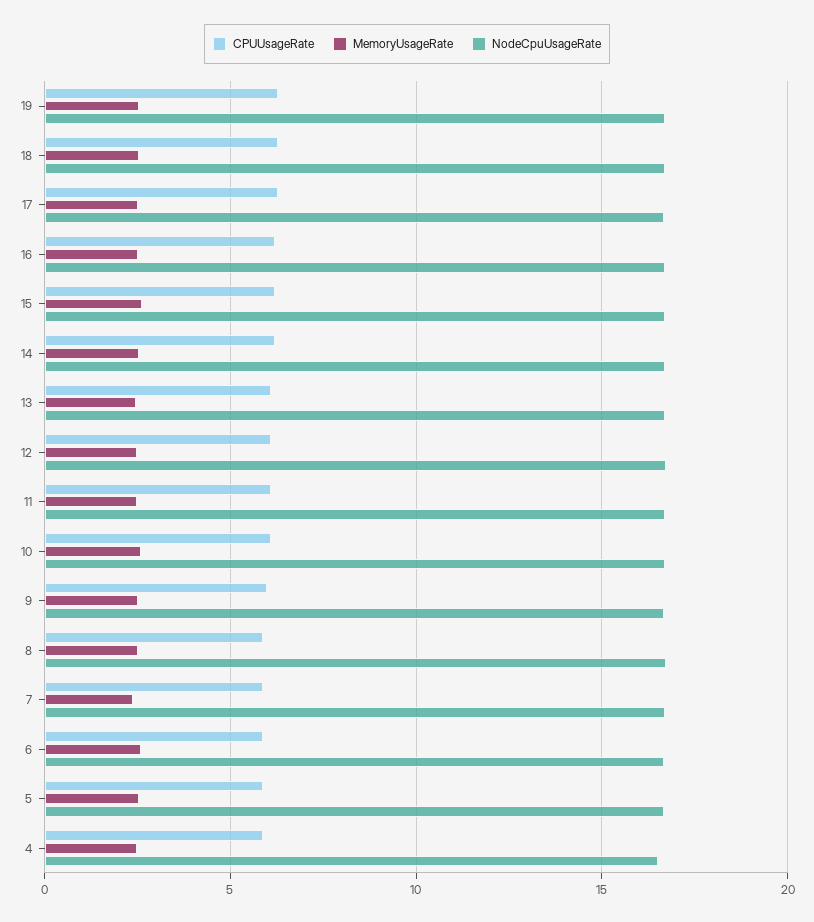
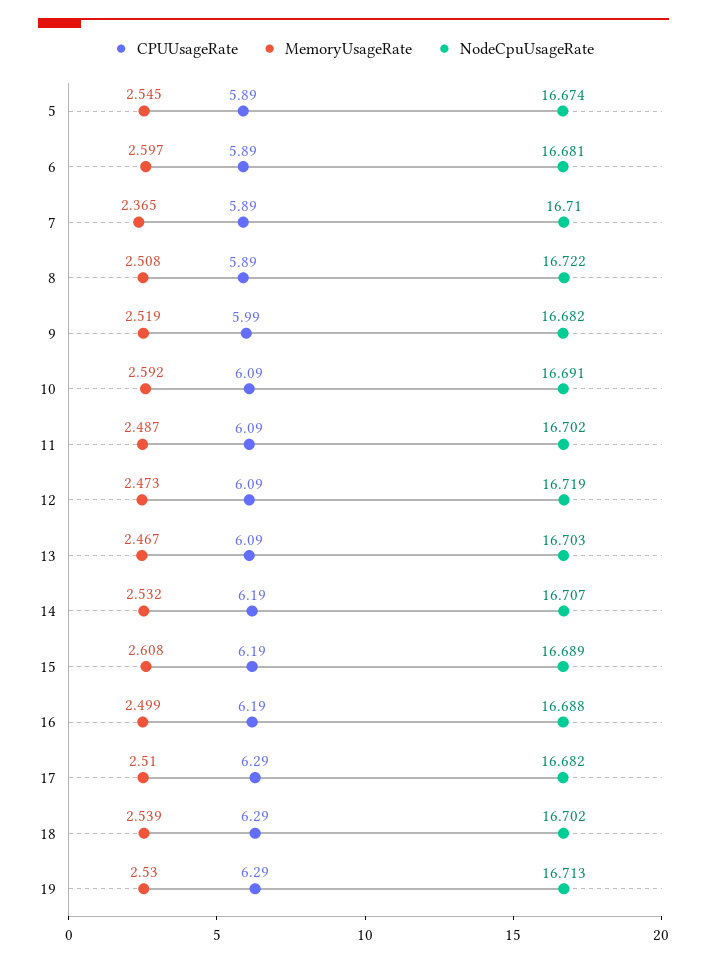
CPUUsageRate, 4: 6 -> none
MemoryUsageRate, 4: 2.5 -> none
NodeCpuUsageRate, 4: 16.5 -> none

